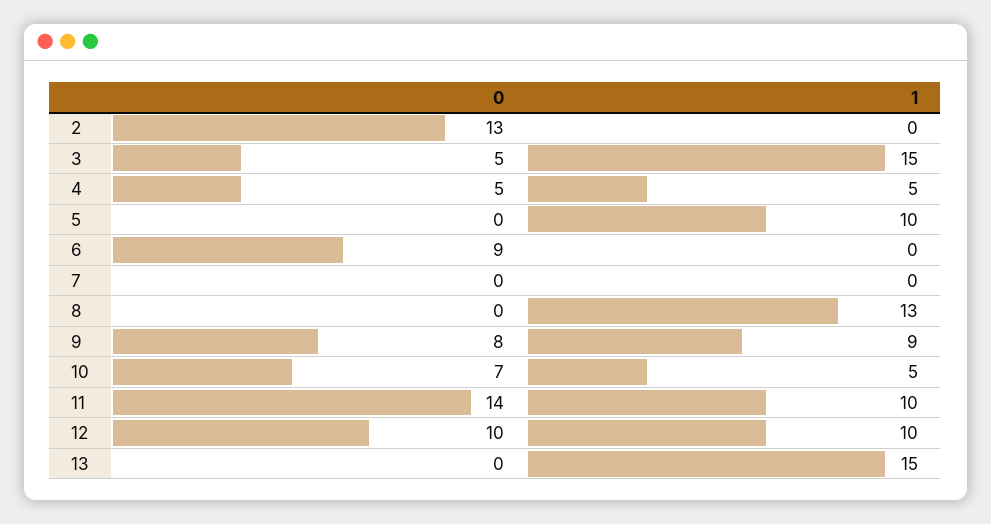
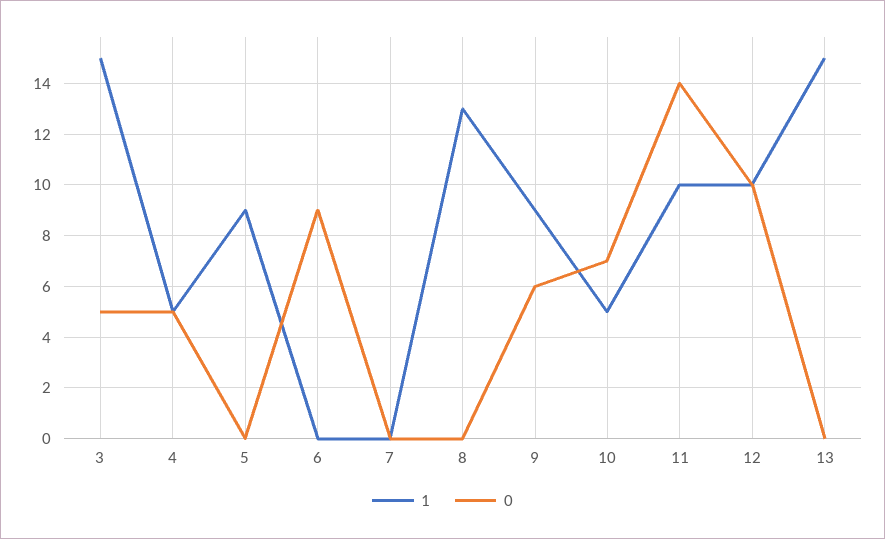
0, 2: 13 -> none
1, 2: 0 -> none
1, 5: 10 -> 9
0, 9: 8 -> 6

